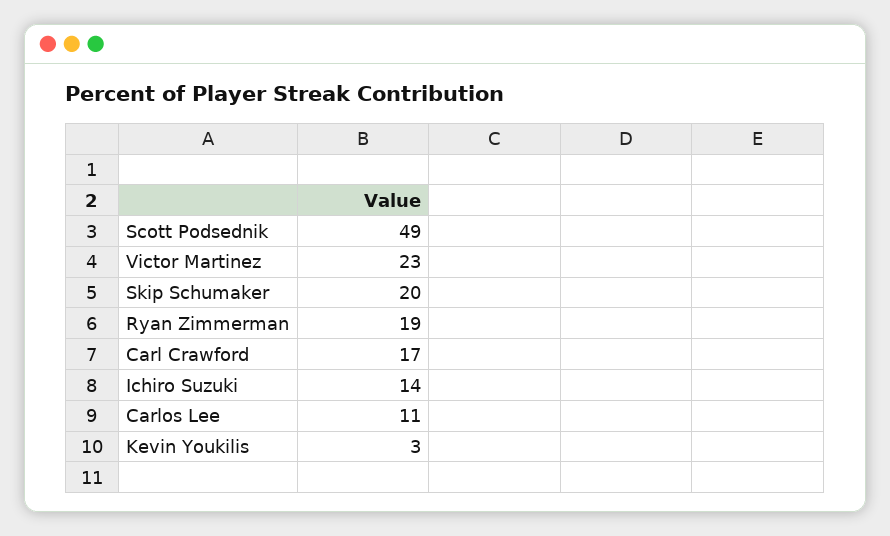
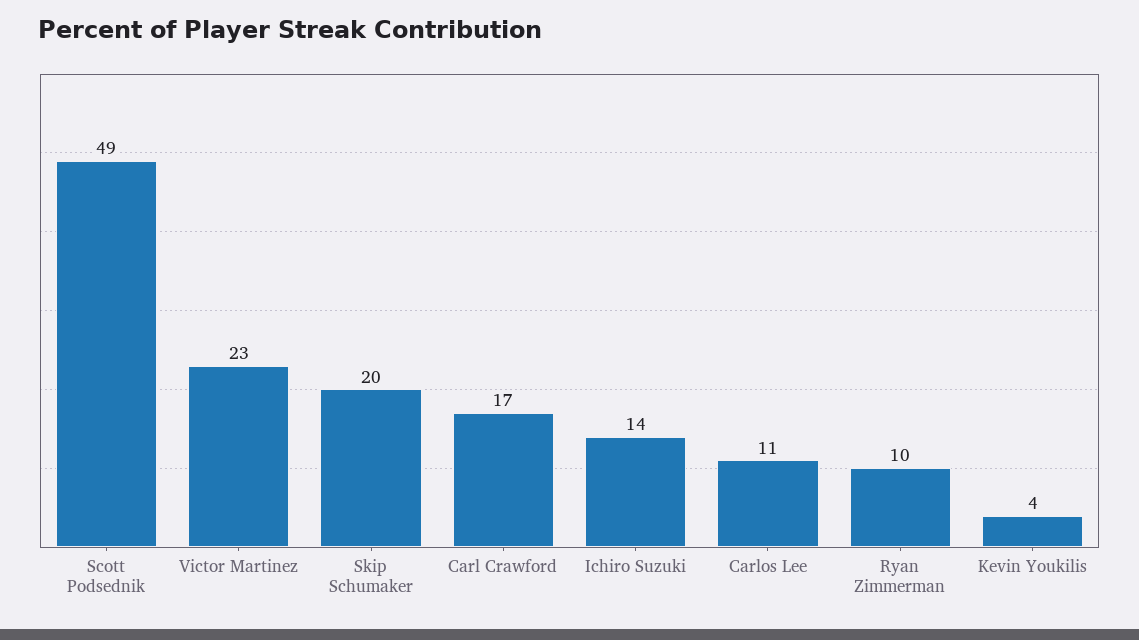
Ryan Zimmerman: 19 -> 10
Kevin Youkilis: 3 -> 4

